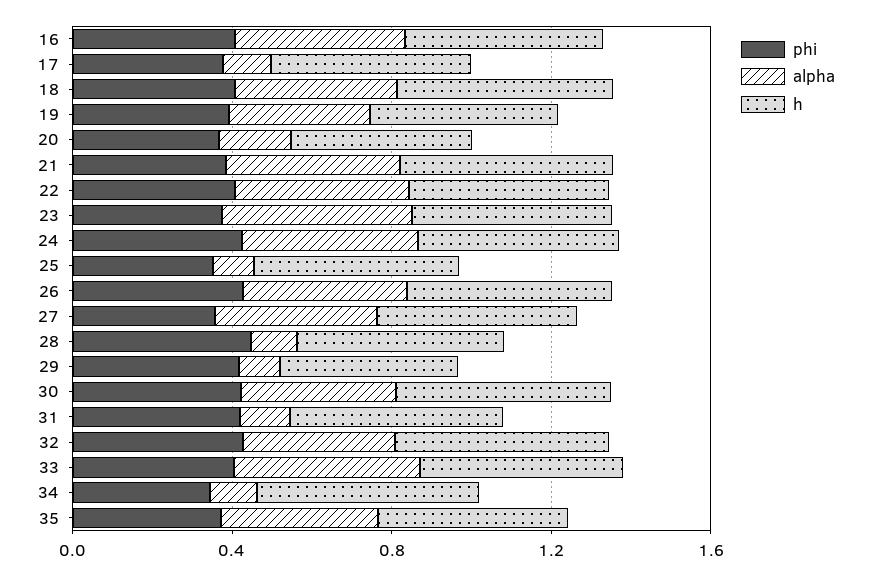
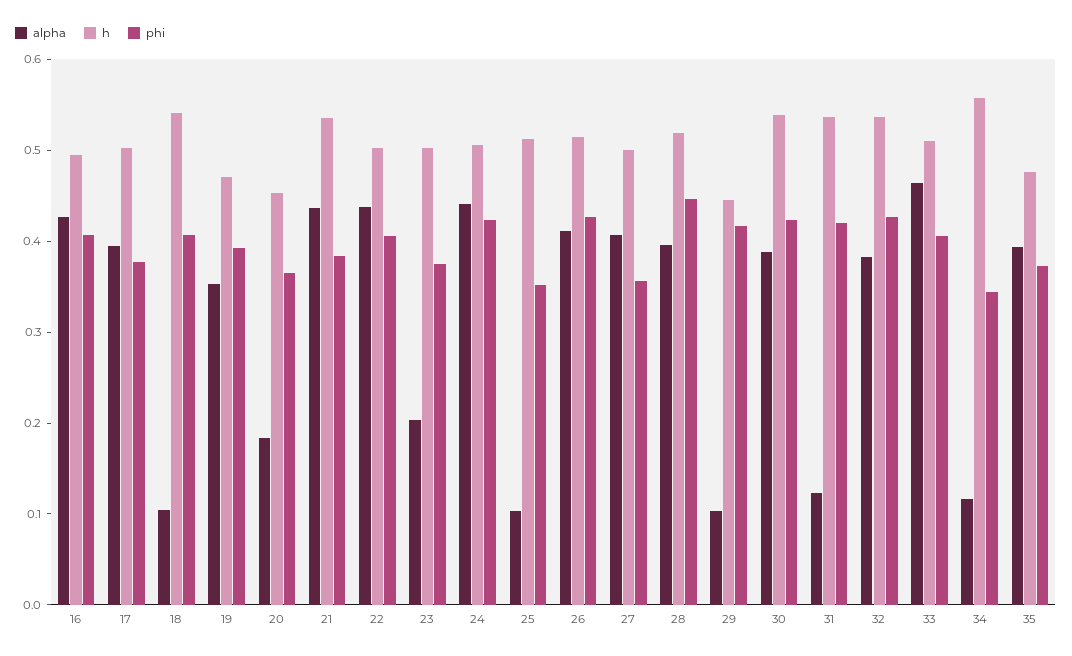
alpha, 17: 0.1 -> 0.4
alpha, 18: 0.4 -> 0.1
alpha, 23: 0.5 -> 0.2
alpha, 28: 0.1 -> 0.4

